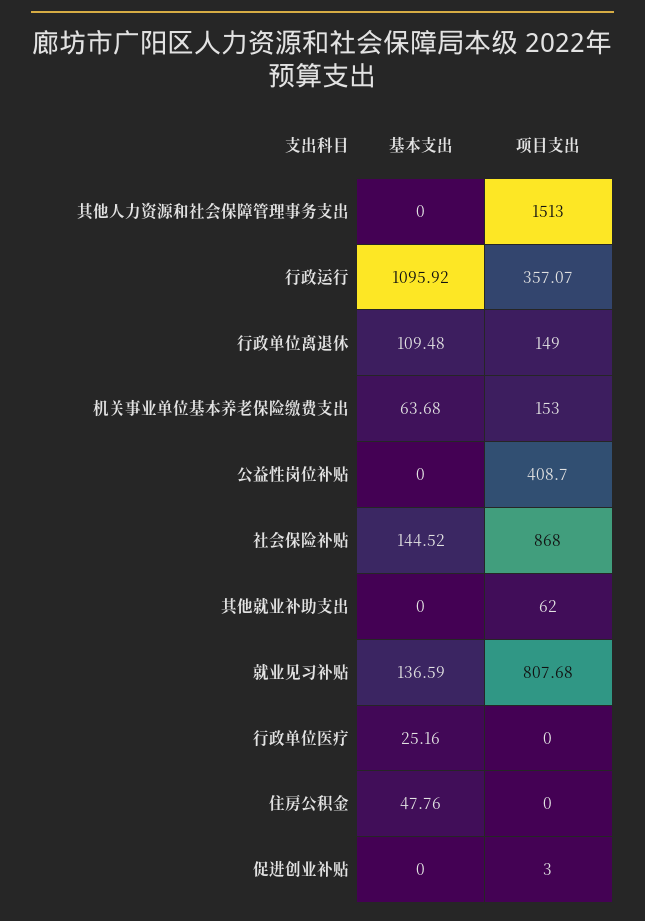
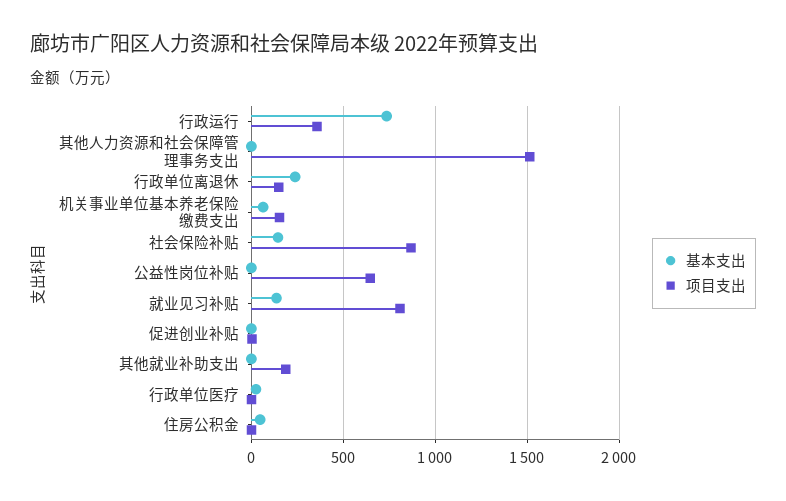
基本支出, 行政运行: 1095.92 -> 750
基本支出, 行政单位离退休: 109.48 -> 250
项目支出, 公益性岗位补贴: 408.7 -> 650
项目支出, 其他就业补助支出: 62 -> 200

